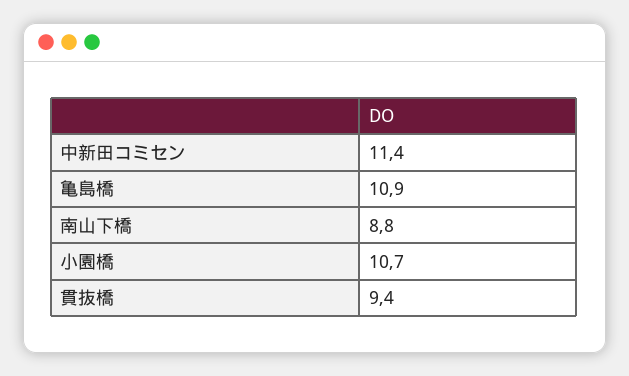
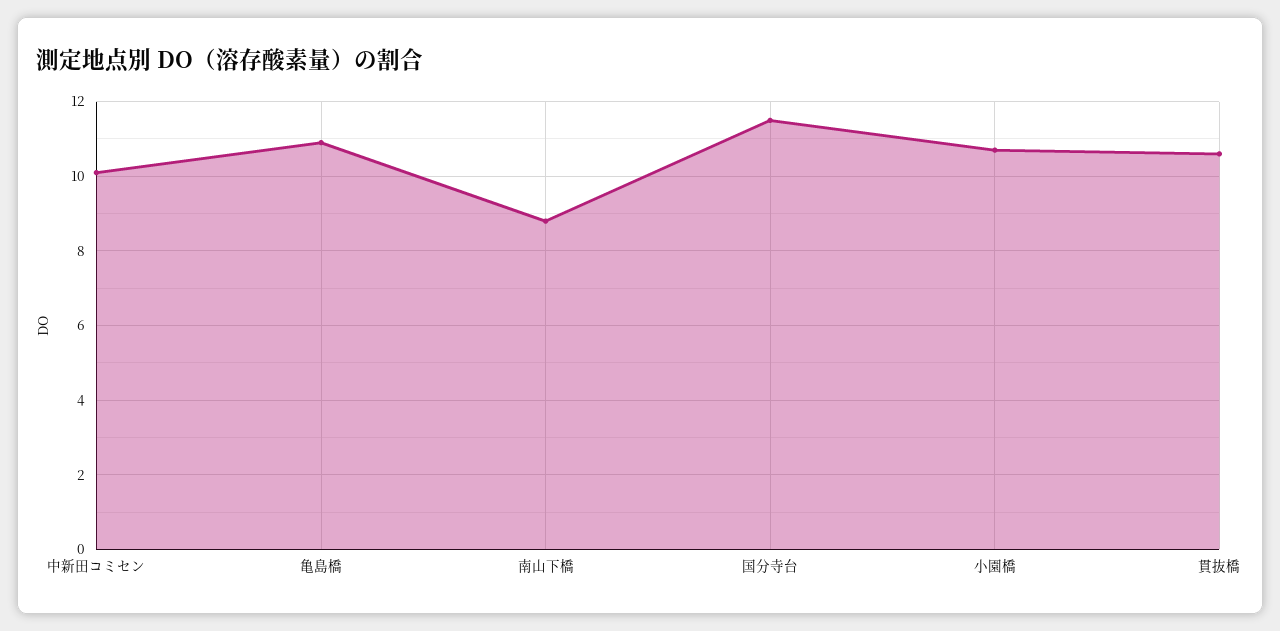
中新田コミセン: 11.4 -> 10
貫抜橋: 9.4 -> 10.5
国分寺台: none -> 11.5

